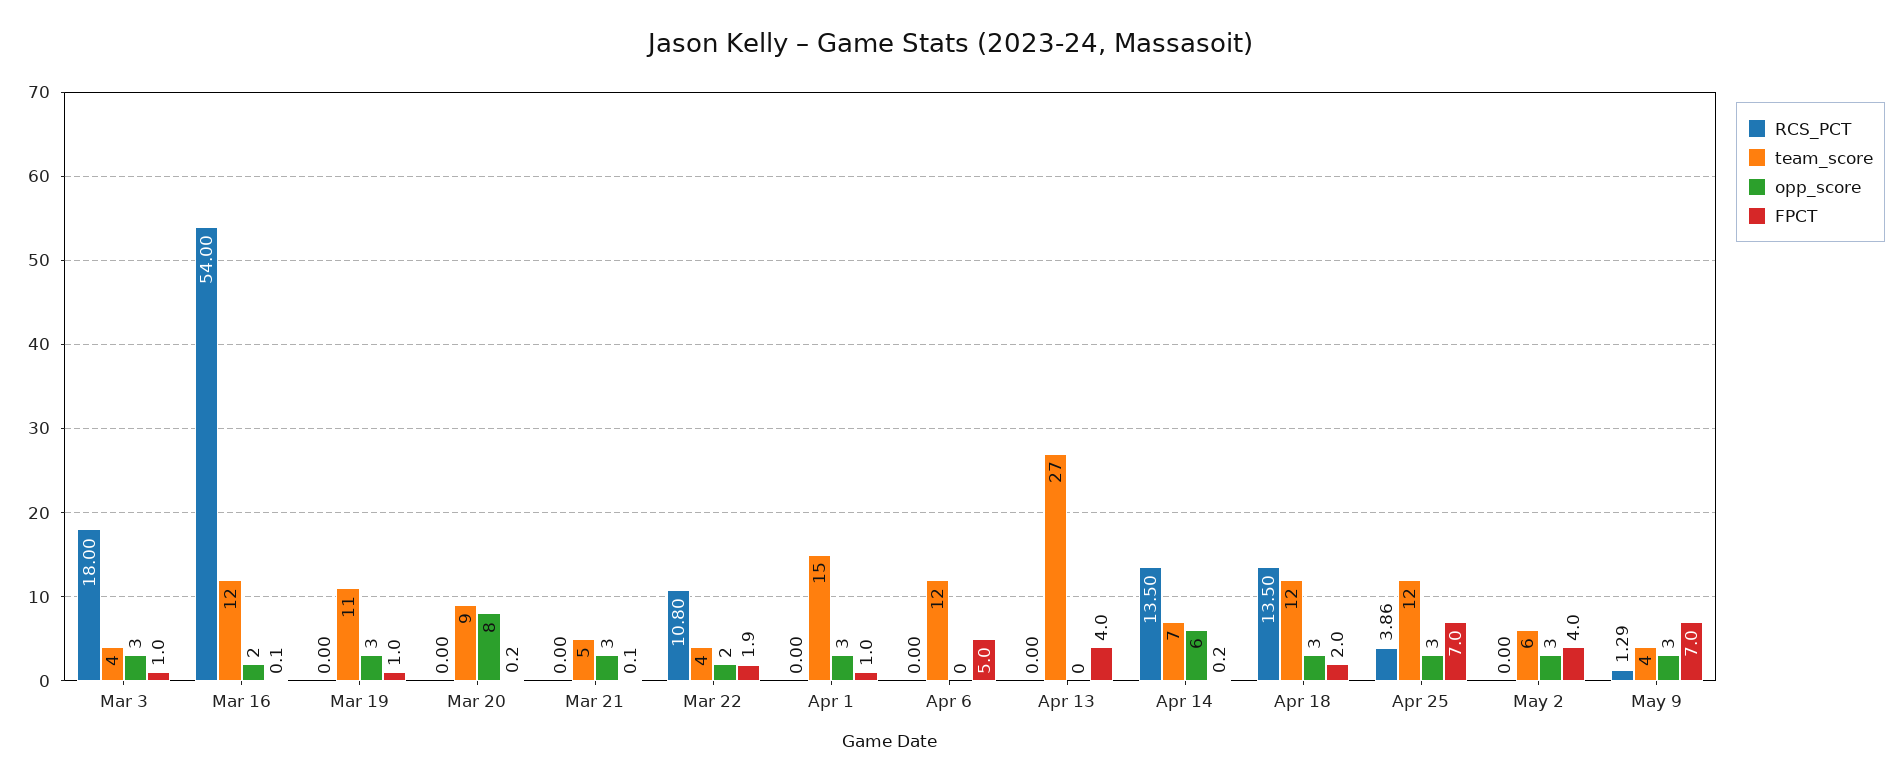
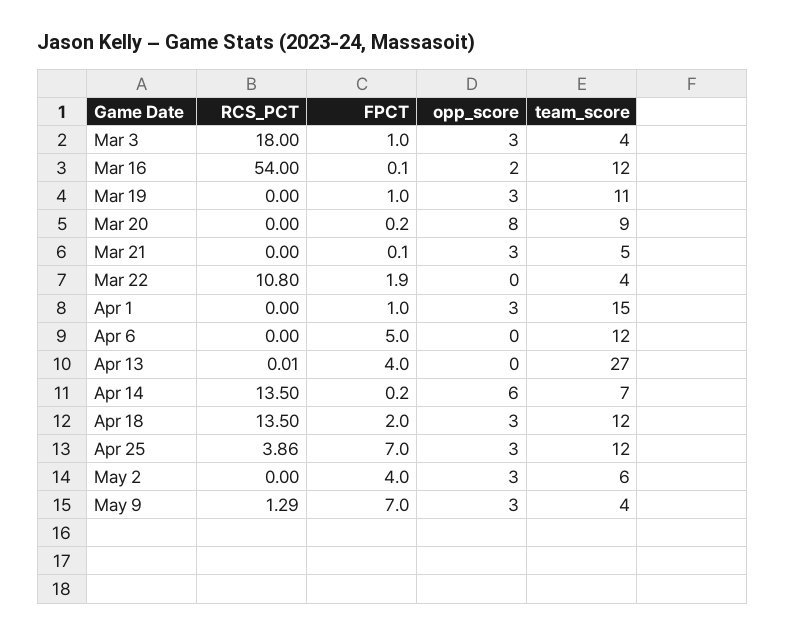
opp_score, Mar 22: 2 -> 0
RCS_PCT, Apr 13: 0 -> 0.01

